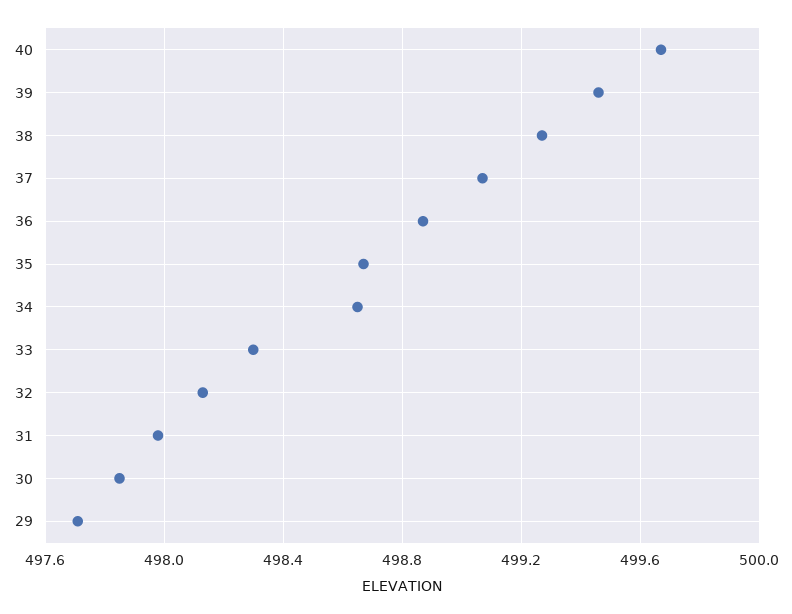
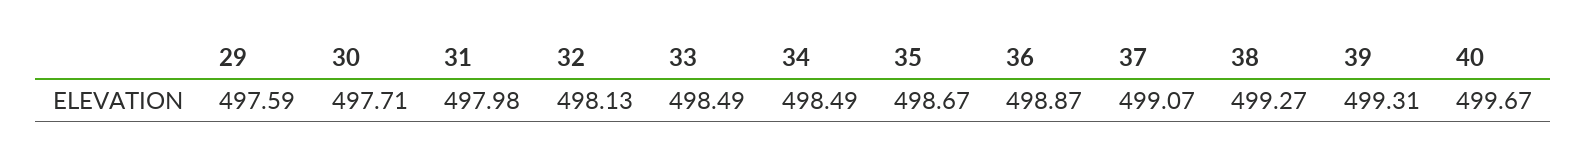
39: 499.45 -> 499.31
34: 498.65 -> 498.49
33: 498.3 -> 498.49
30: 497.85 -> 497.71
29: 497.7 -> 497.59

